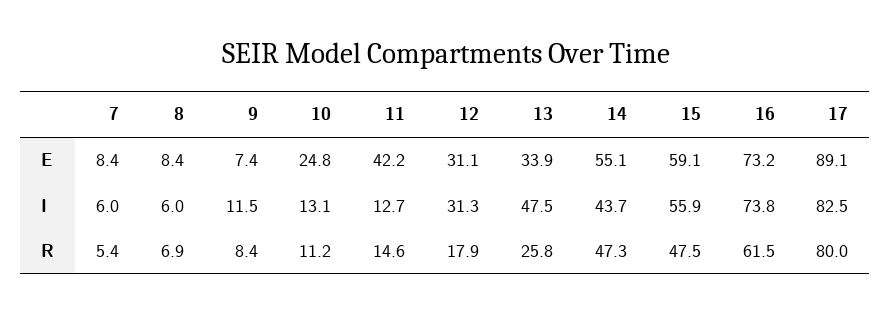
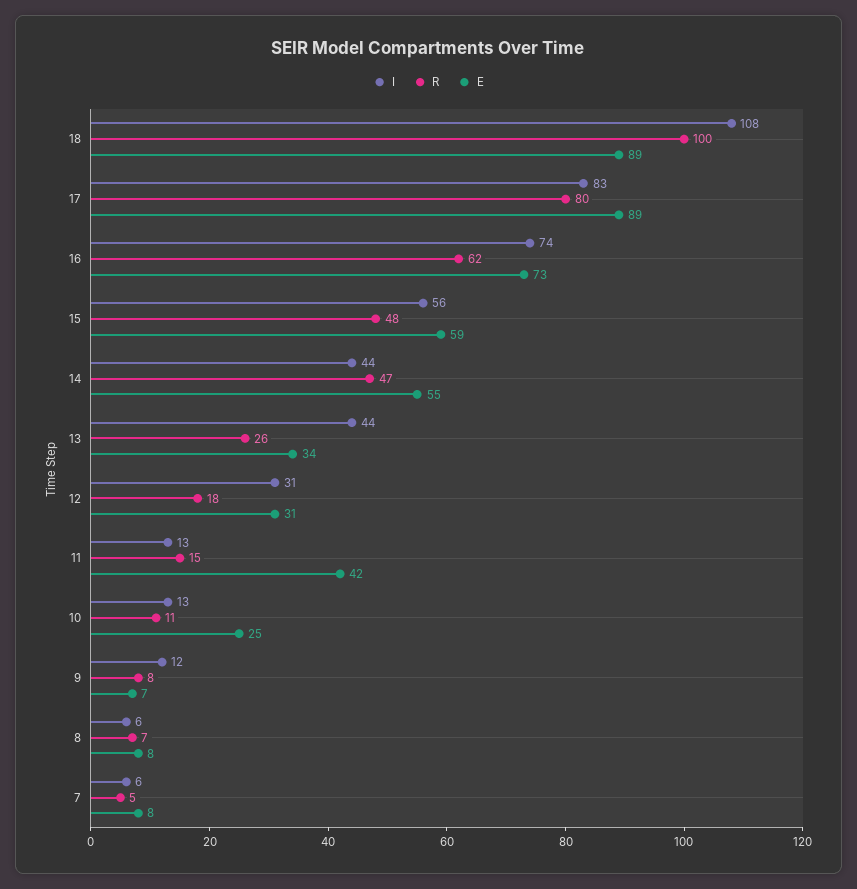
I, 13: 47.5 -> 44
I, 18: none -> 108
R, 18: none -> 100
E, 18: none -> 89

